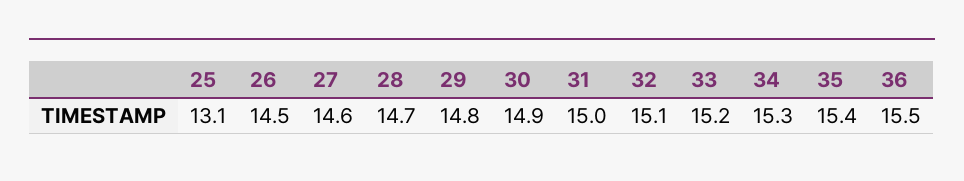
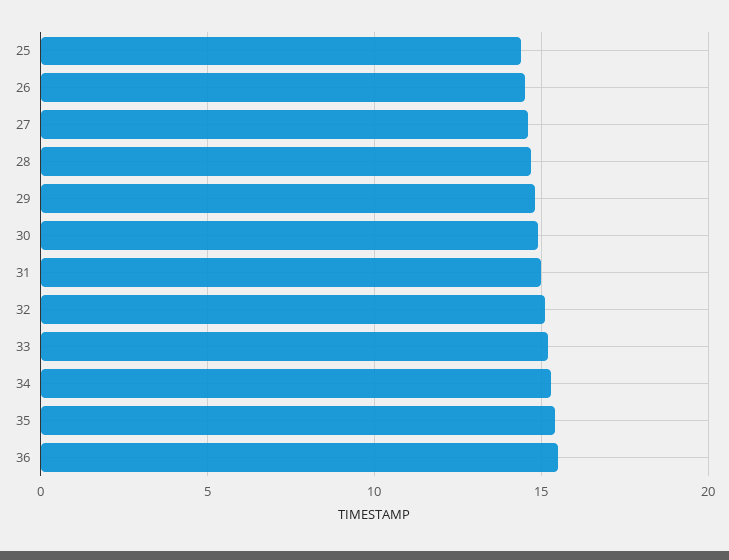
25: 13.1 -> 14.5

